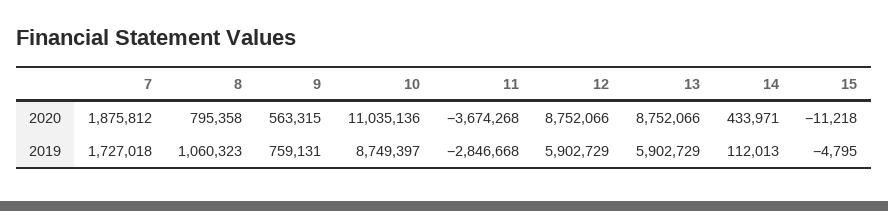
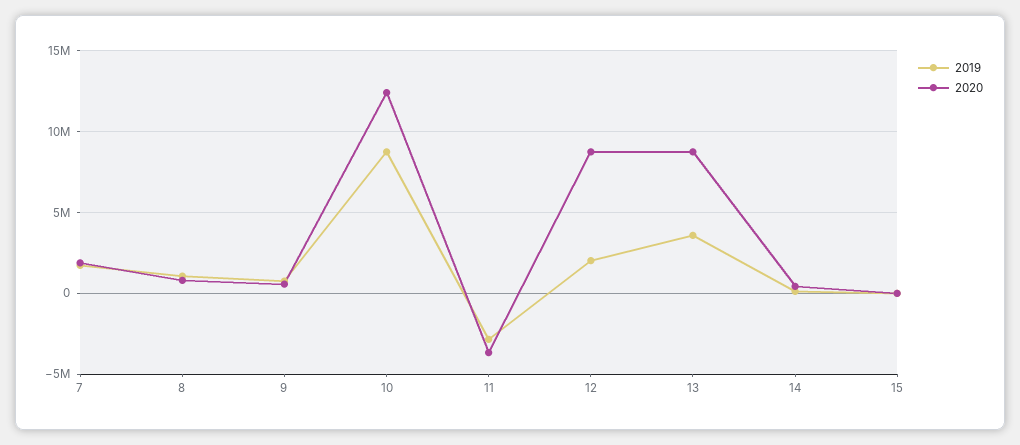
2020, 10: 11035136 -> 12500000
2019, 12: 5902729 -> 2000000
2019, 13: 5902729 -> 3500000

